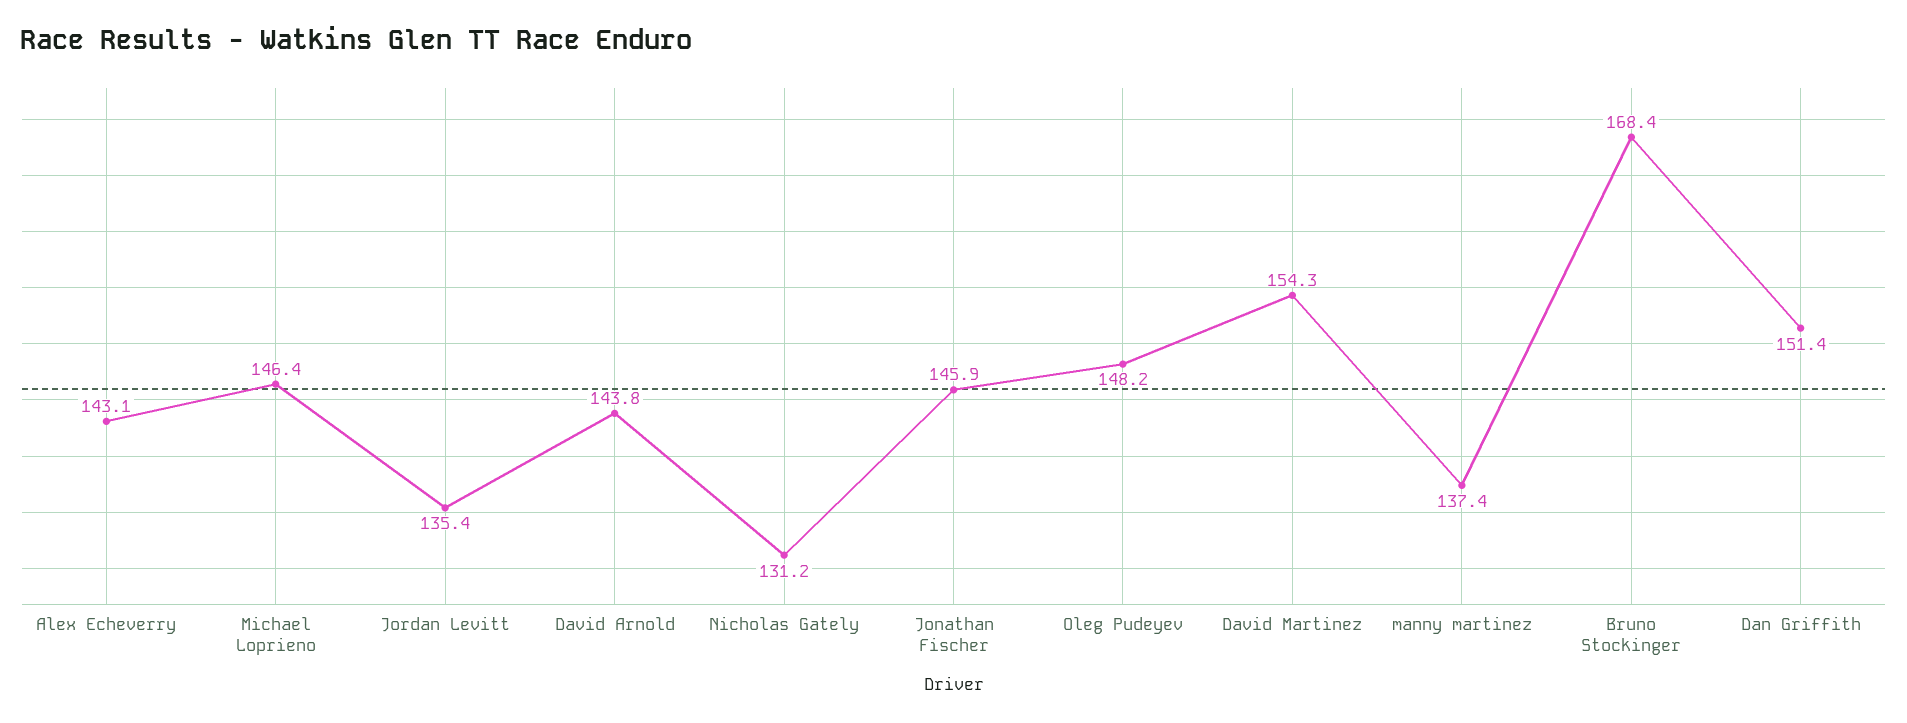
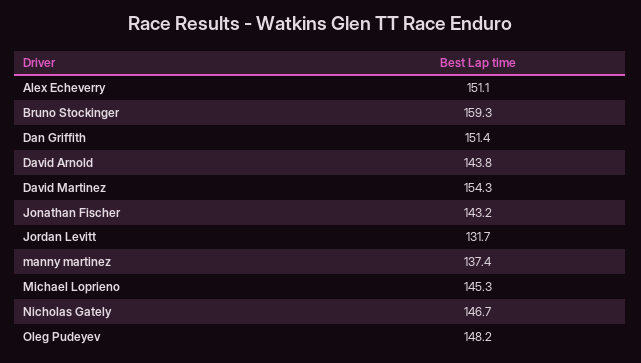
Alex Echeverry: 143.1 -> 151.1
Michael Loprieno: 146.4 -> 145.3
Jordan Levitt: 135.4 -> 131.7
Nicholas Gately: 131.2 -> 146.7
Jonathan Fischer: 145.9 -> 143.2
Bruno Stockinger: 168.4 -> 159.3

